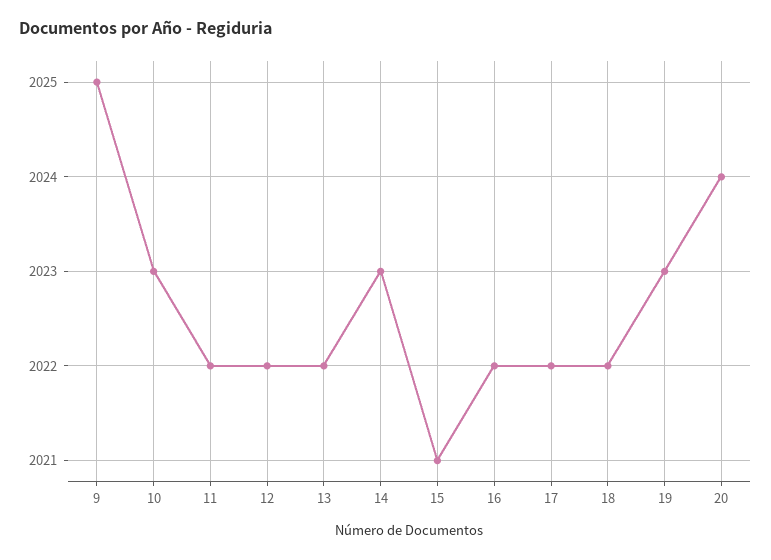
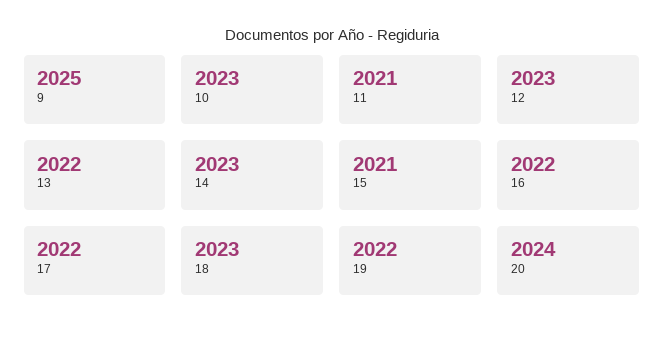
11: 2022 -> 2021
12: 2022 -> 2023
18: 2022 -> 2023
19: 2023 -> 2022

